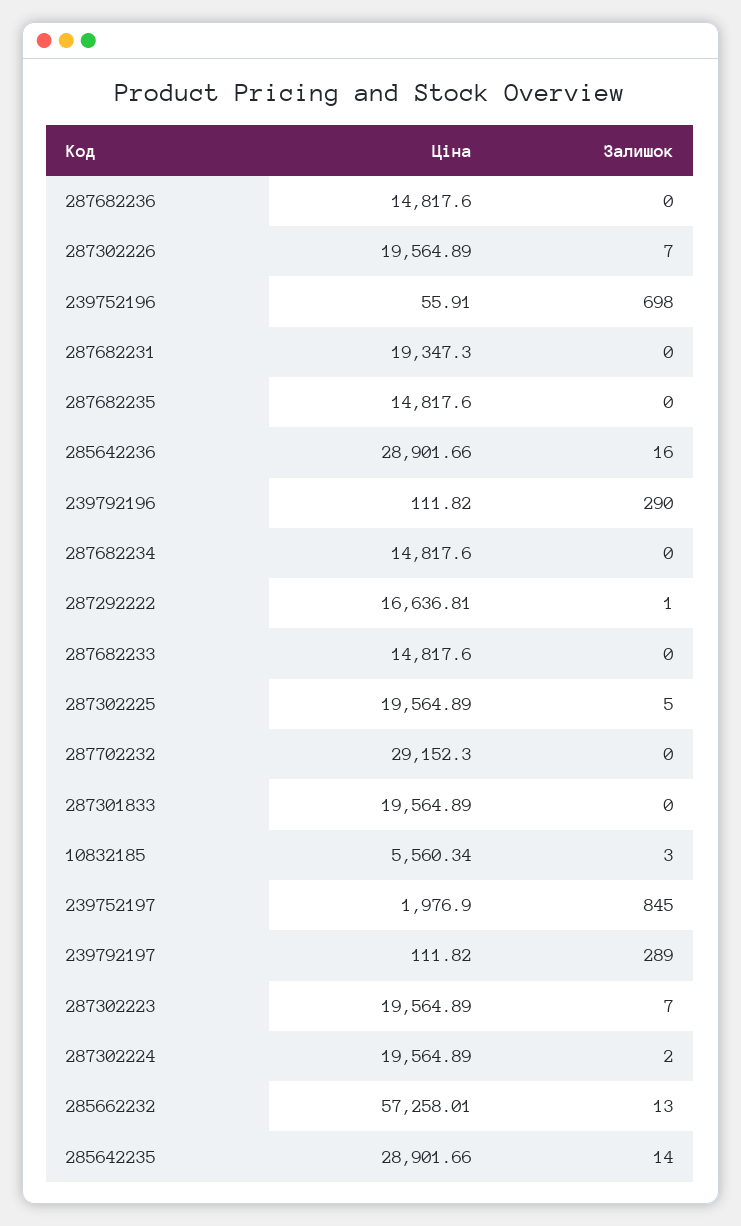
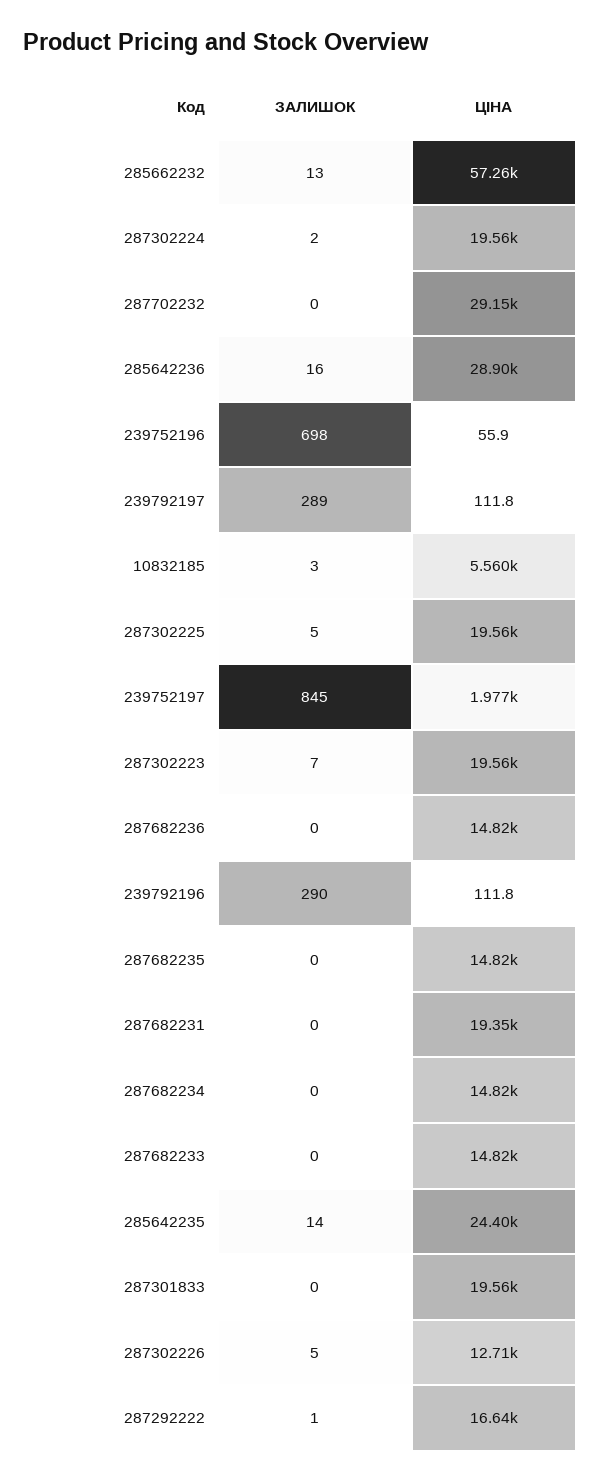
Ціна, 287302226: 19564.89 -> 12710
Залишок, 287302226: 7 -> 5
Ціна, 285642235: 28901.66 -> 24400

